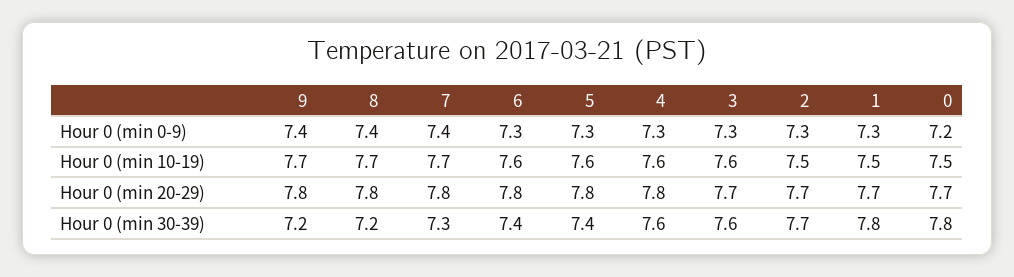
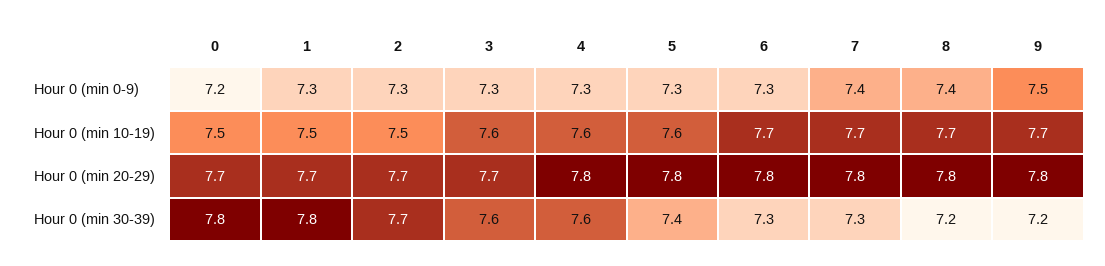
9, Hour 0 (min 0-9): 7.4 -> 7.5
6, Hour 0 (min 10-19): 7.6 -> 7.7
6, Hour 0 (min 30-39): 7.4 -> 7.3

